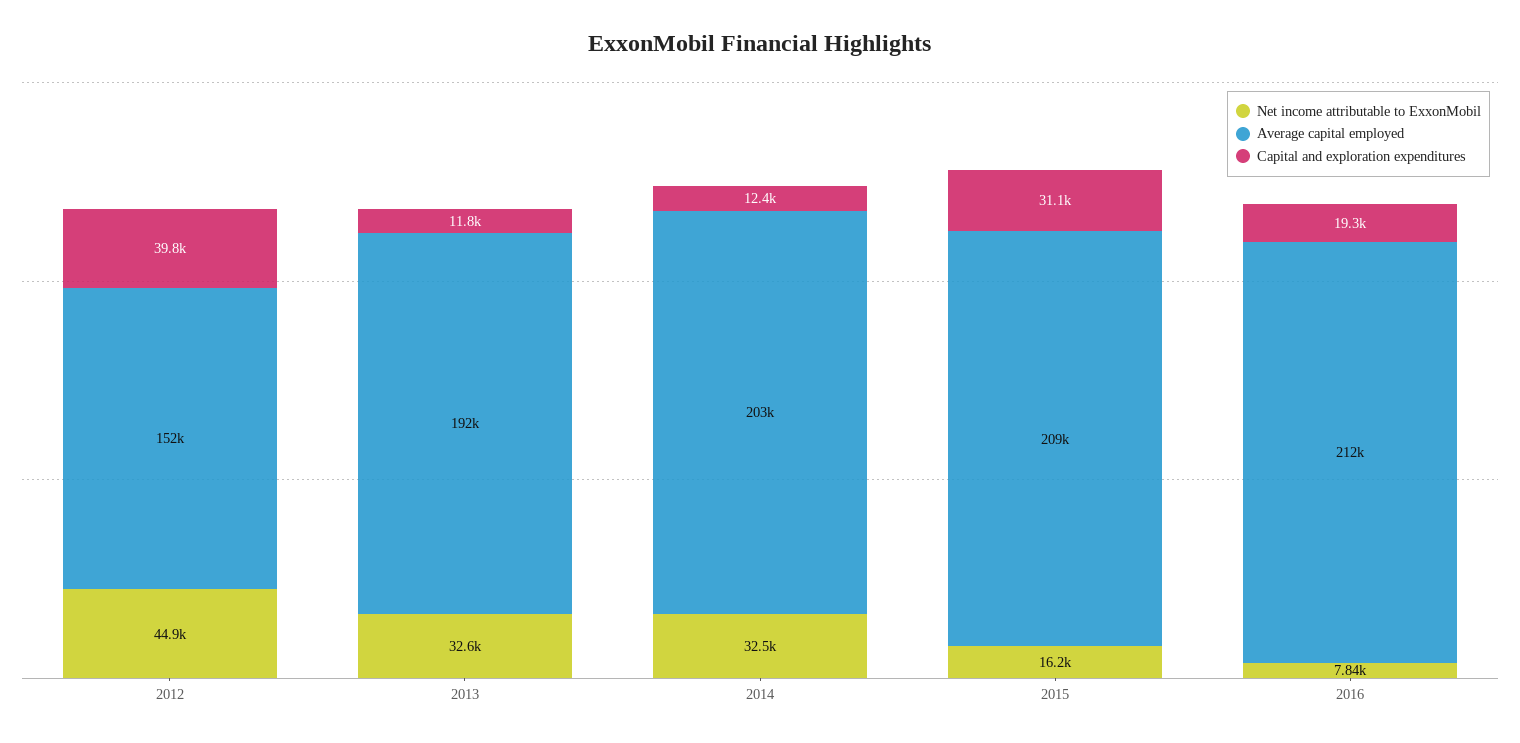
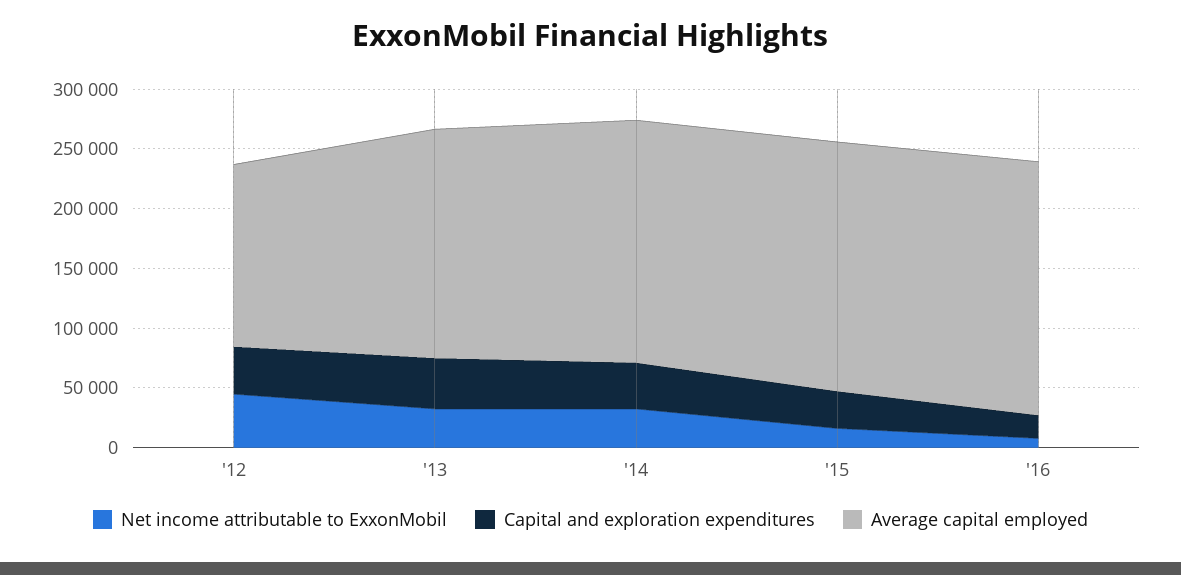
Capital and exploration expenditures, 2013: 11800 -> 40000
Capital and exploration expenditures, 2014: 12400 -> 40000

